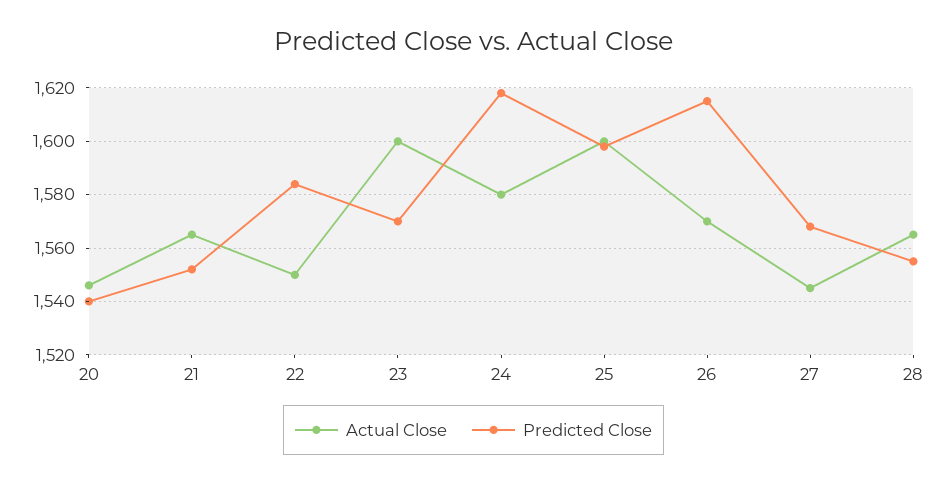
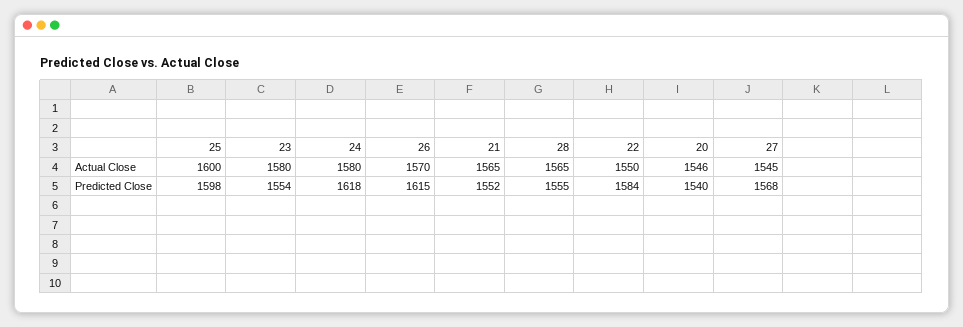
Actual Close, 23: 1600 -> 1580
Predicted Close, 23: 1570 -> 1554

